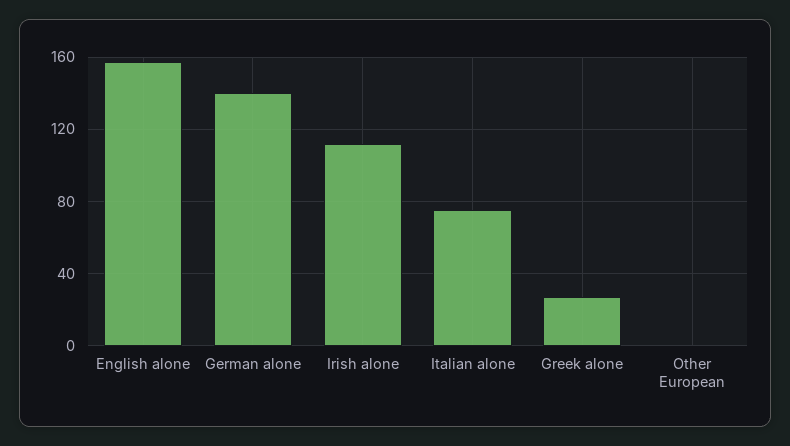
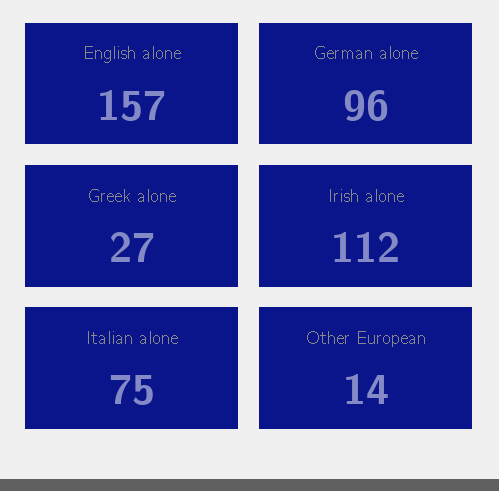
German alone: 140 -> 96
Other European: 0 -> 14

